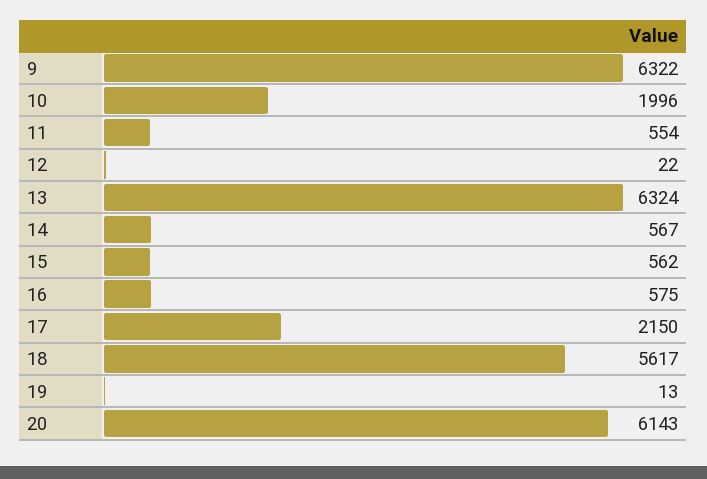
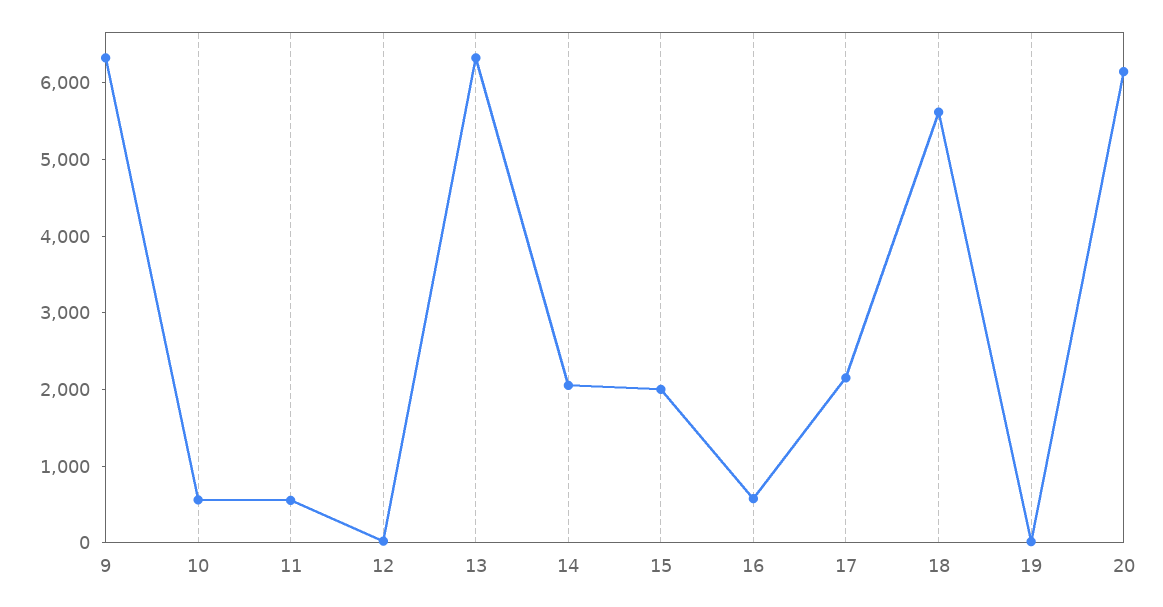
10: 1996 -> 600
14: 567 -> 2000
15: 562 -> 2000

